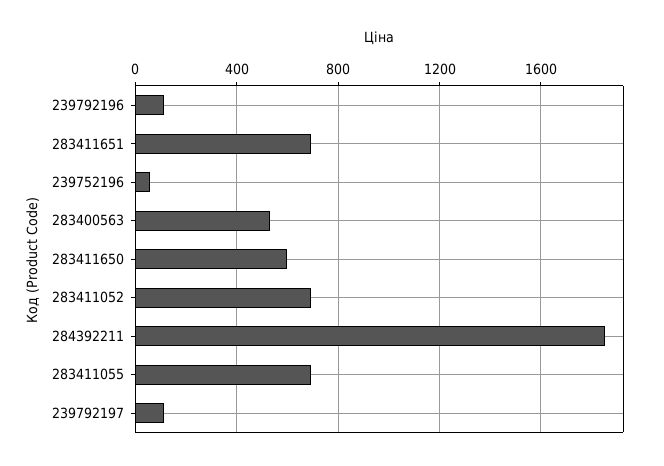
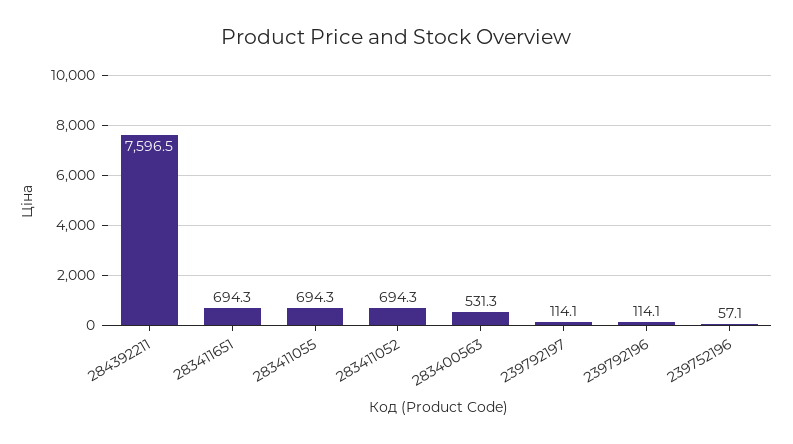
283411650: 600 -> none
284392211: 1850 -> 7596.5

